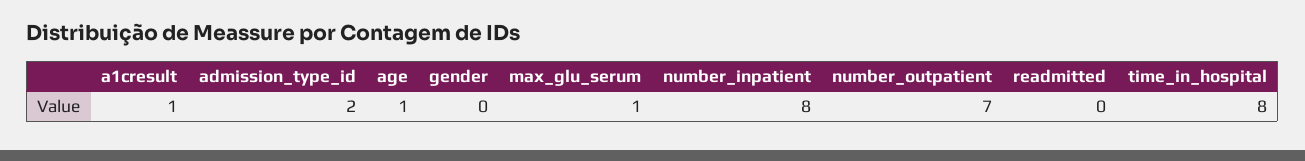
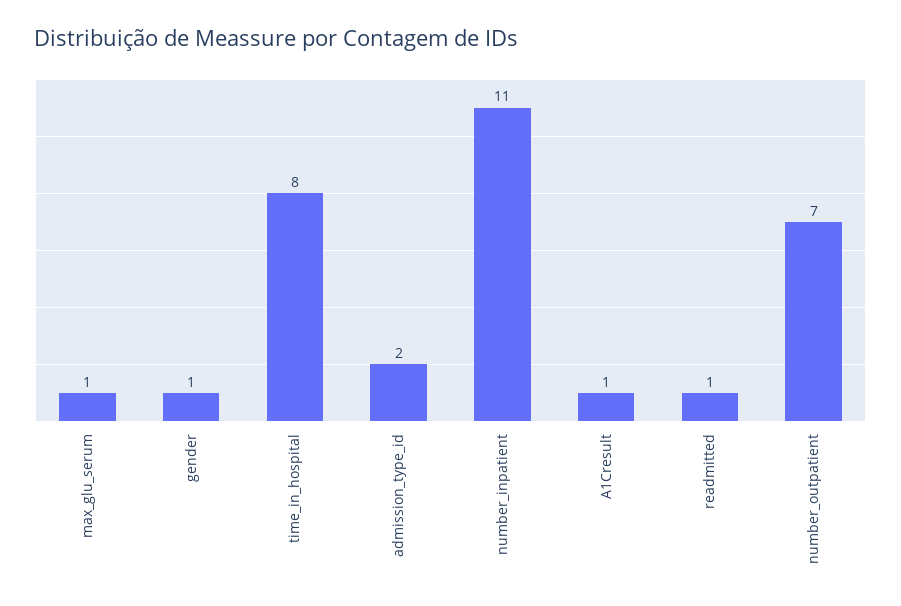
age: 1 -> none
gender: 0 -> 1
number_inpatient: 8 -> 11
readmitted: 0 -> 1

